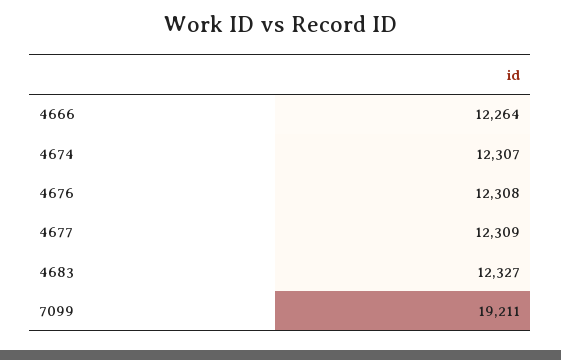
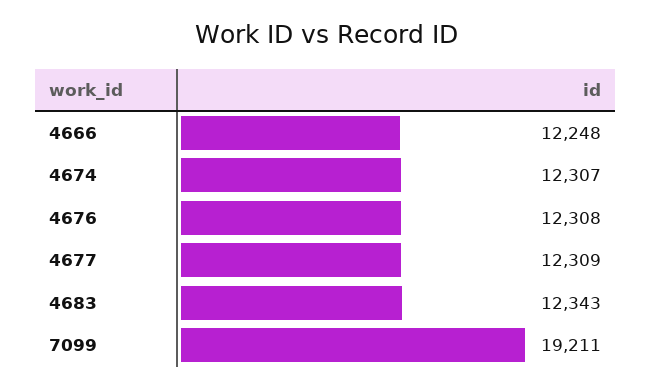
4666: 12264 -> 12248
4683: 12327 -> 12343

